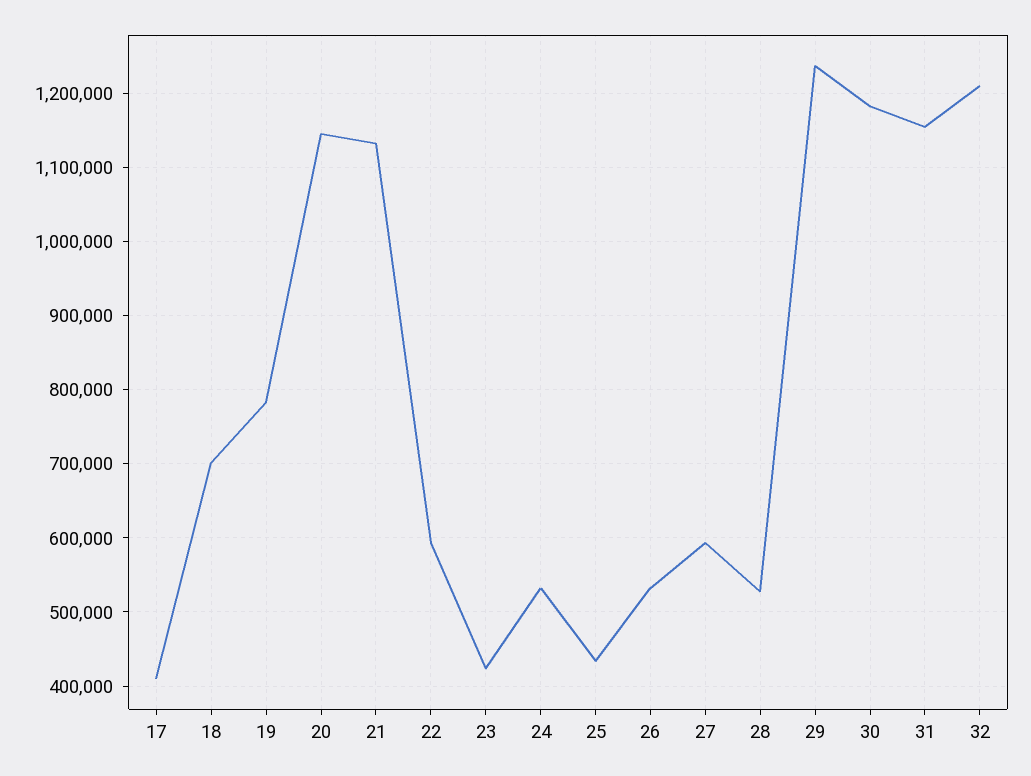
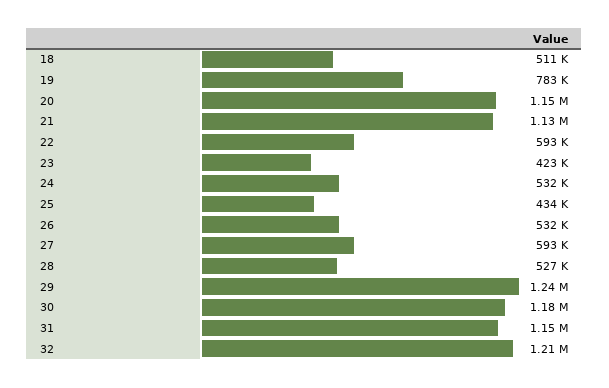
17: 410000 -> none
18: 700000 -> 511000

